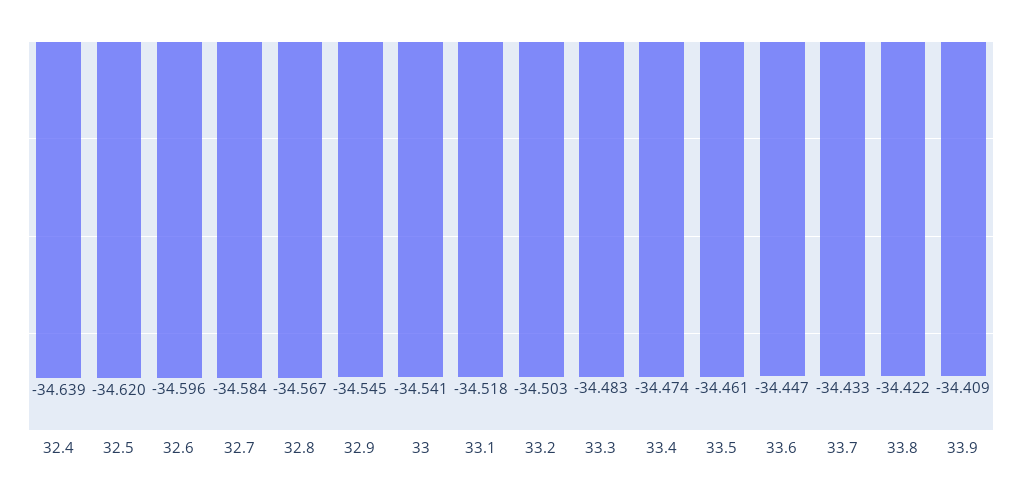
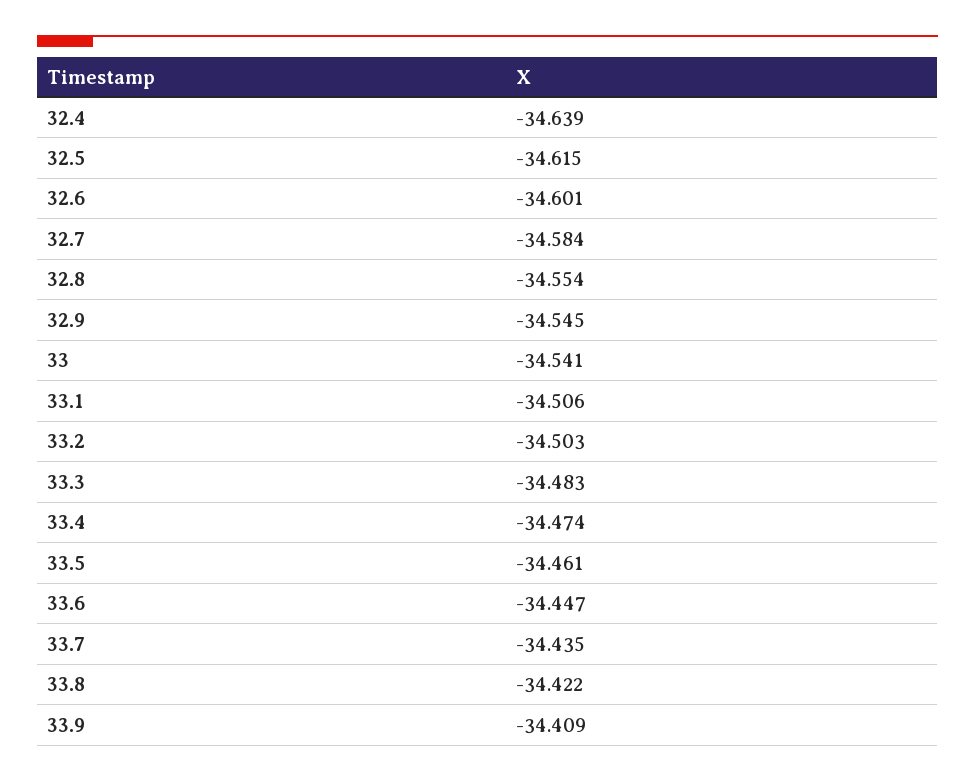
32.5: -34.62 -> -34.615
32.6: -34.596 -> -34.601
32.8: -34.567 -> -34.554
33.1: -34.518 -> -34.506
33.7: -34.433 -> -34.435

